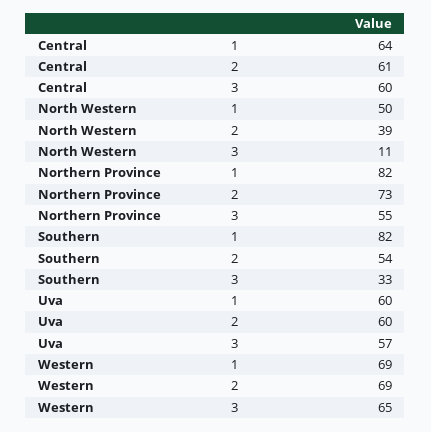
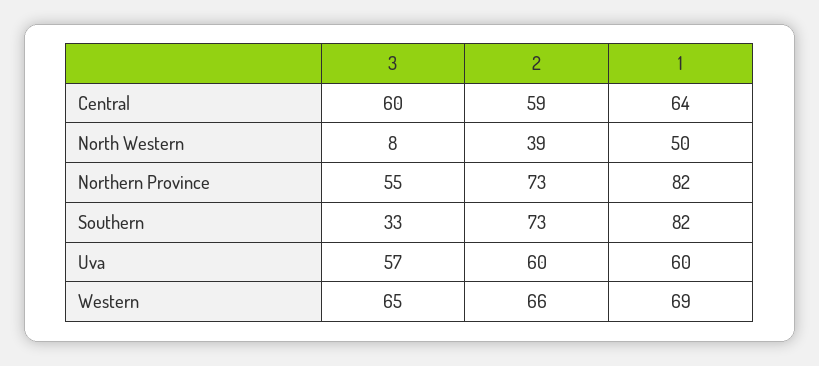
Central, 2: 61 -> 59
North Western, 3: 11 -> 8
Southern, 2: 54 -> 73
Western, 2: 69 -> 66

